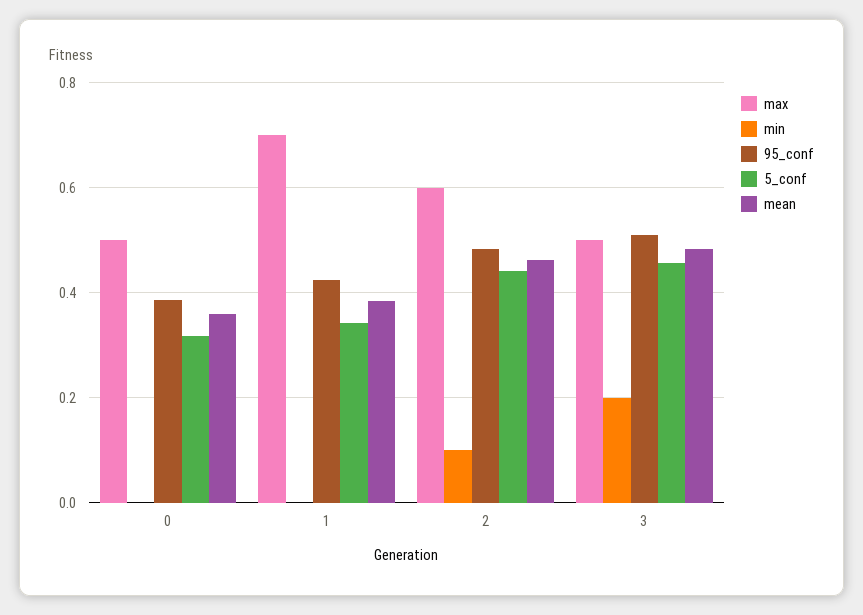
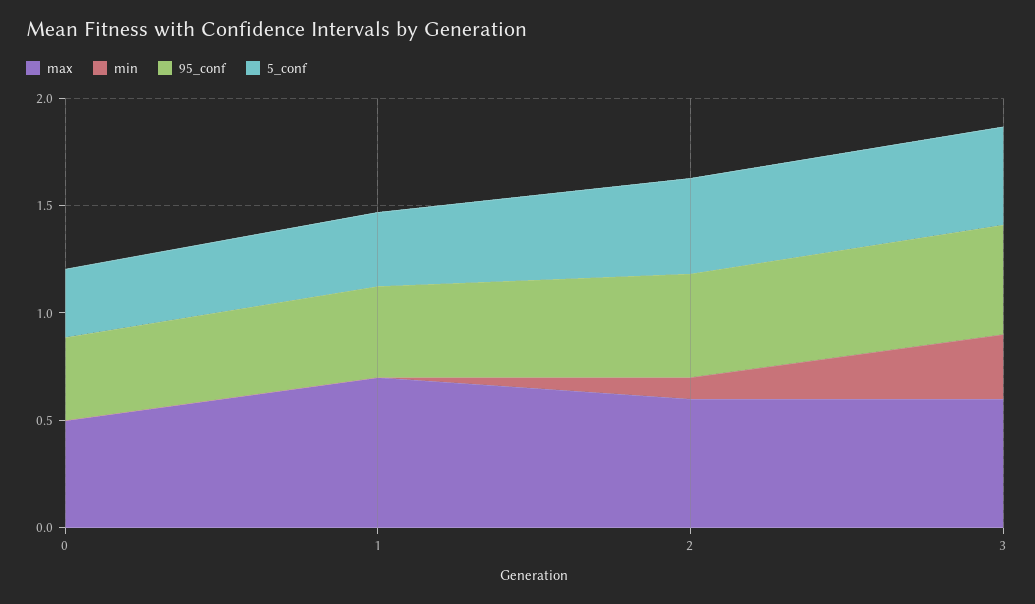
mean, 0: 0.36 -> none
mean, 1: 0.38 -> none
mean, 2: 0.46 -> none
max, 3: 0.5 -> 0.6
min, 3: 0.2 -> 0.3
mean, 3: 0.48 -> none

